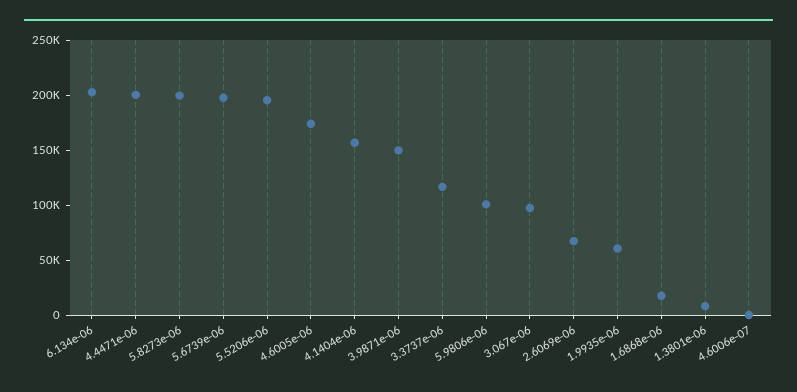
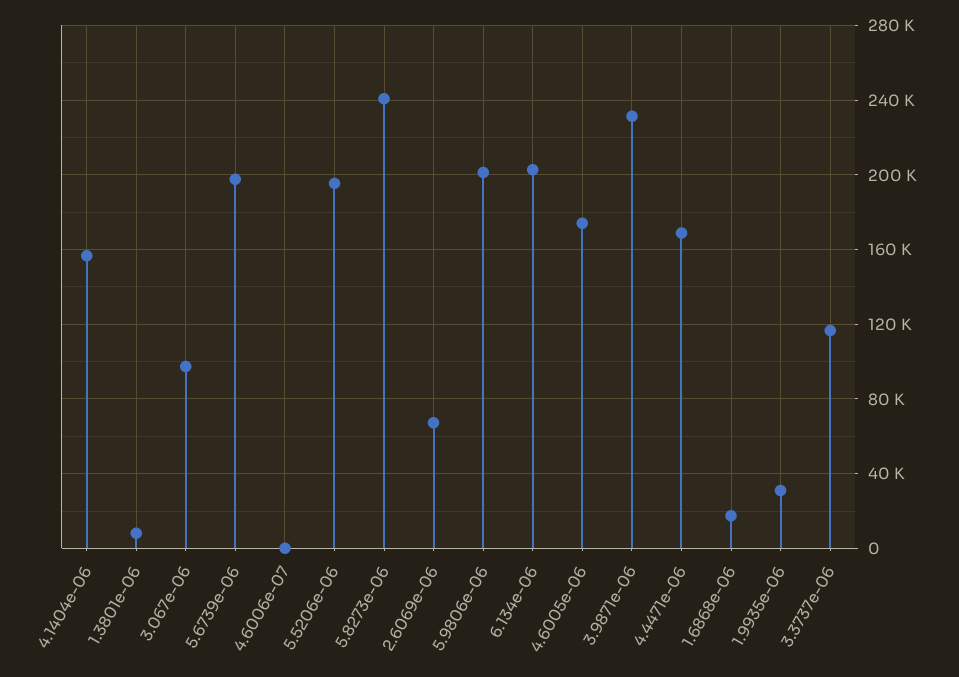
4.4471e-06: 200000 -> 170000
5.8273e-06: 200000 -> 240000
3.9871e-06: 150000 -> 230000
5.9806e-06: 100000 -> 200000
1.9935e-06: 60000 -> 30000

